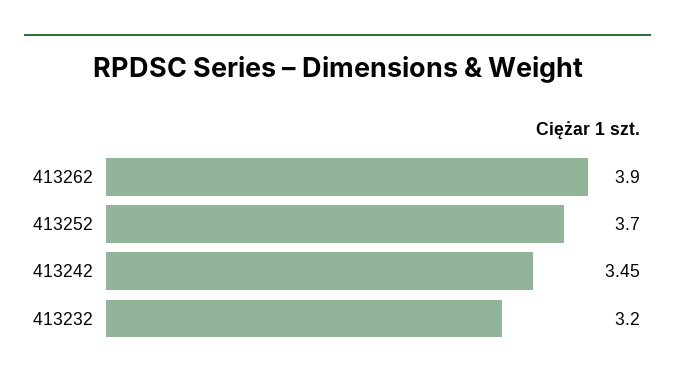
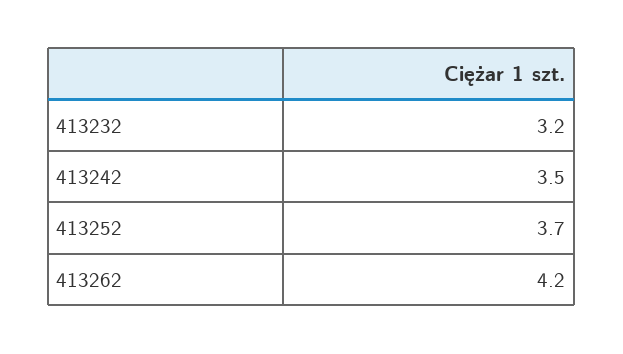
413262: 3.9 -> 4.2
413242: 3.45 -> 3.5

